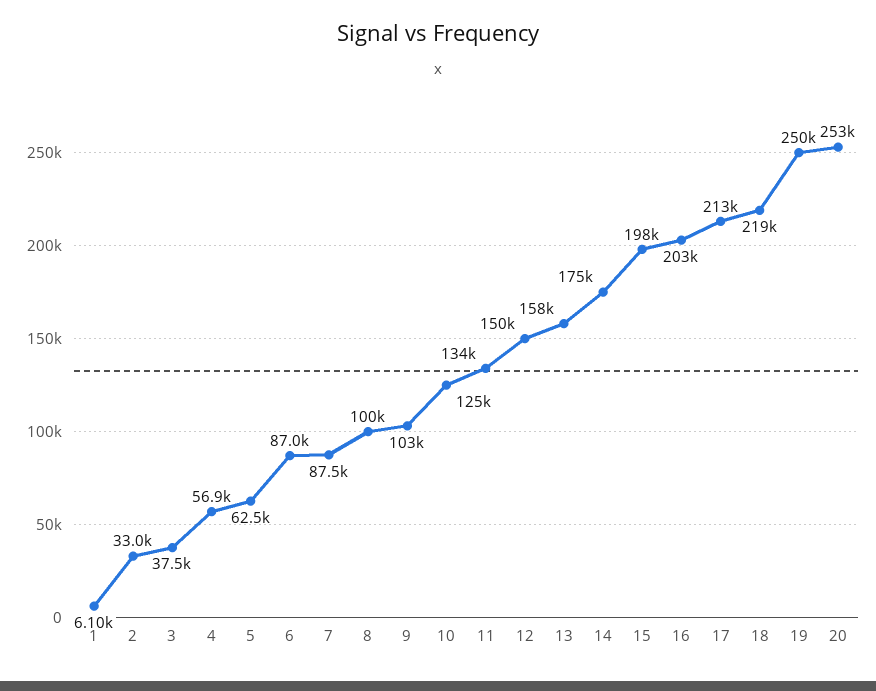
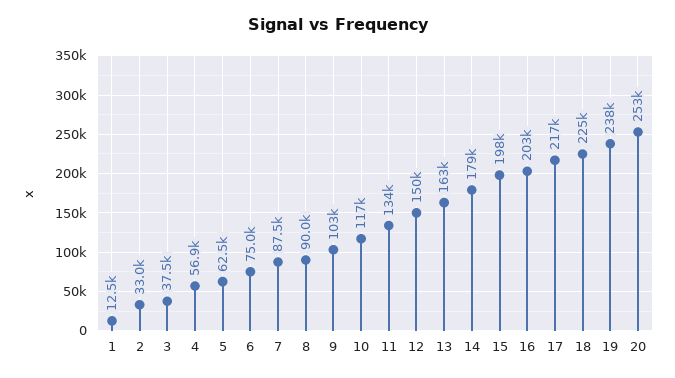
1: 6100 -> 12500
6: 87000 -> 75000
8: 100000 -> 90000
10: 125000 -> 117000
13: 158000 -> 163000
14: 175000 -> 179000
17: 213000 -> 217000
18: 219000 -> 225000
19: 250000 -> 238000

